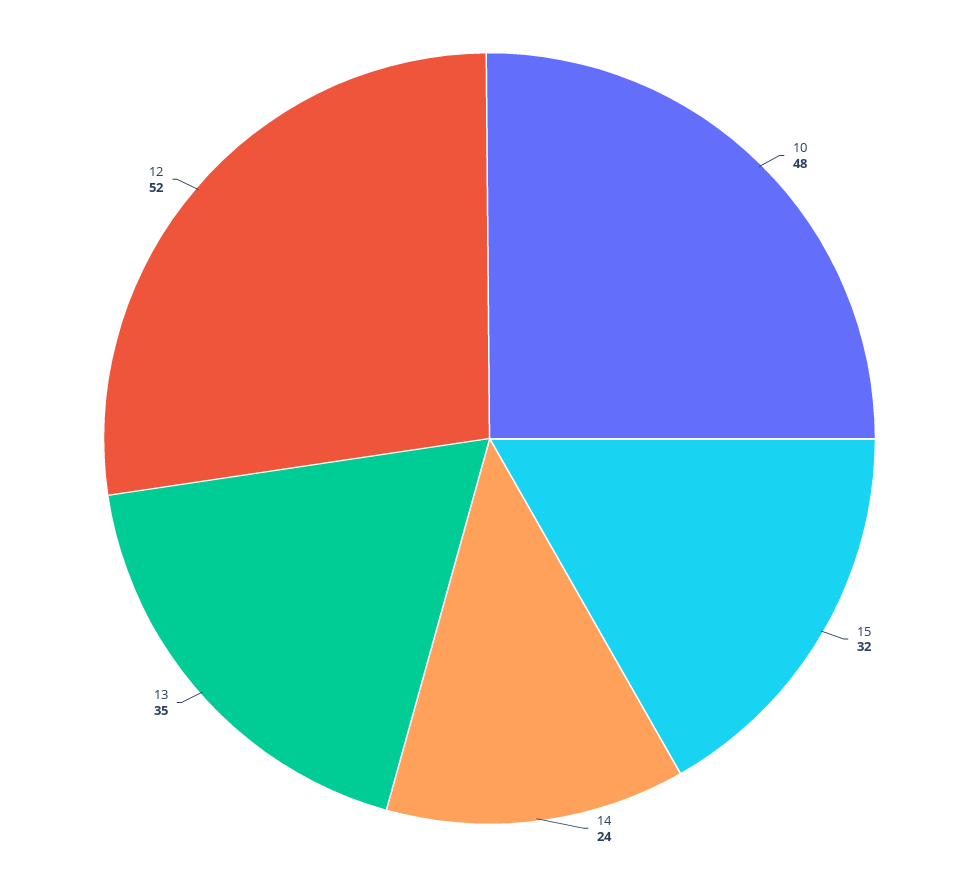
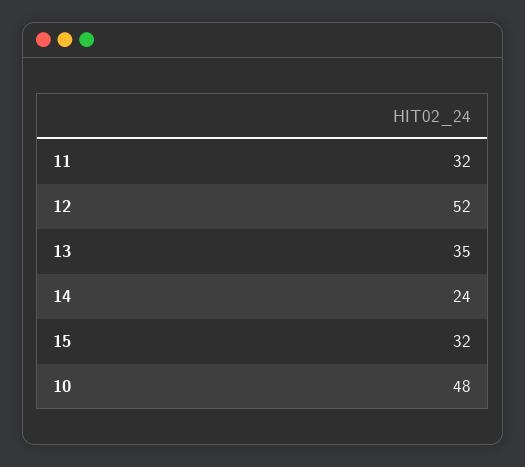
11: none -> 32

